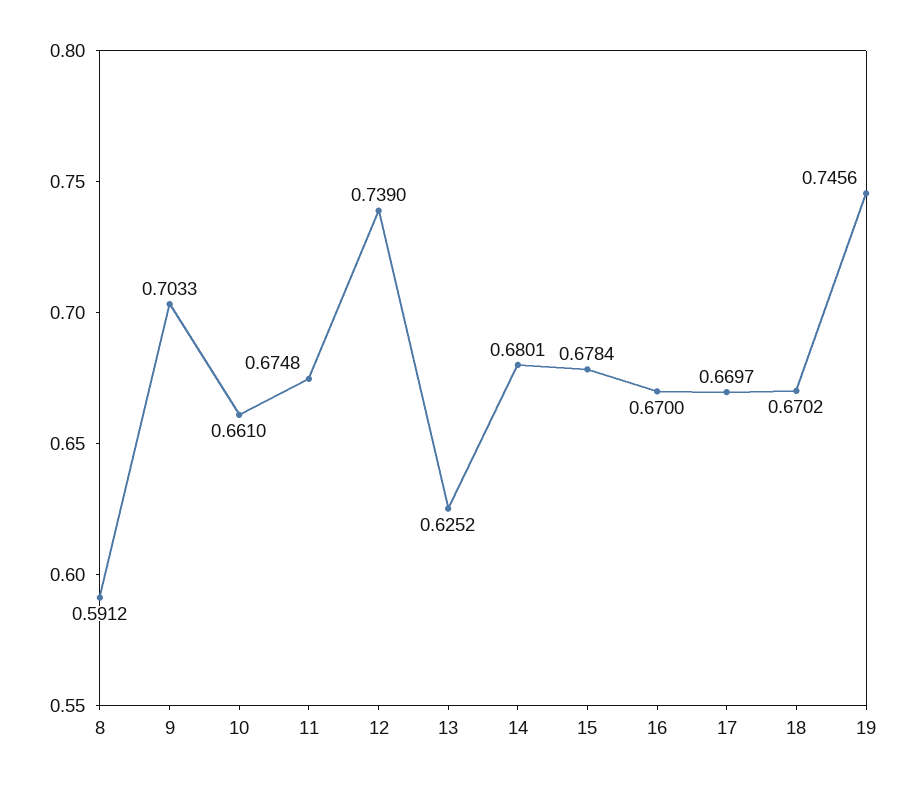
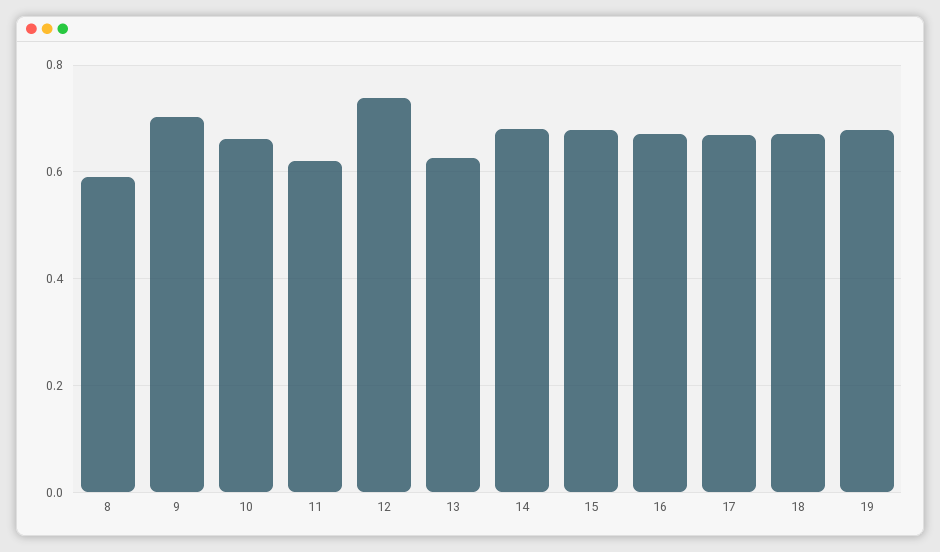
11: 0.6748 -> 0.62
19: 0.7456 -> 0.68

